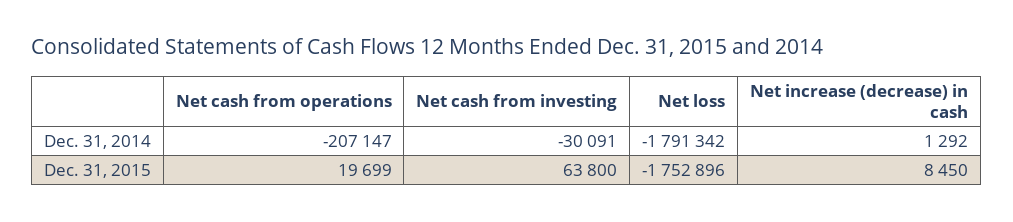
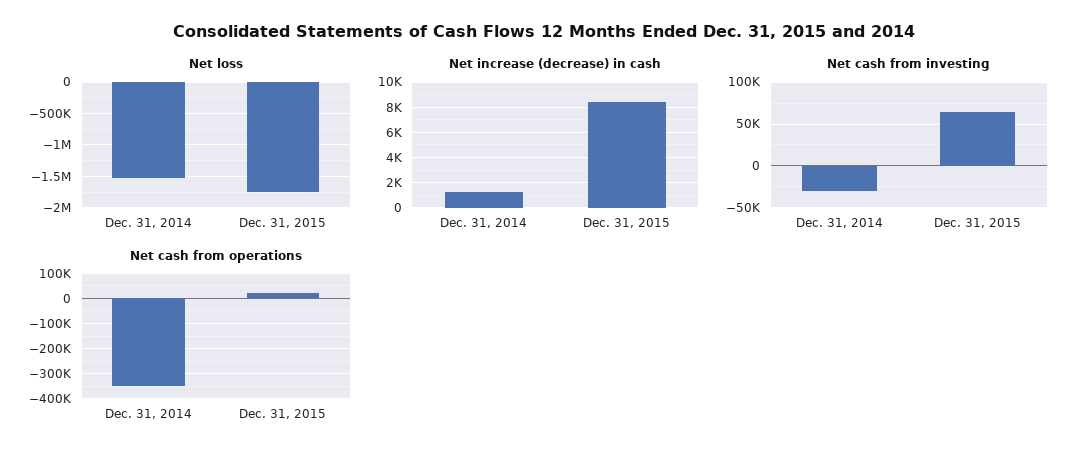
Net cash from operations, Dec. 31, 2014: -207147 -> -350000
Net loss, Dec. 31, 2014: -1791342 -> -1500000

